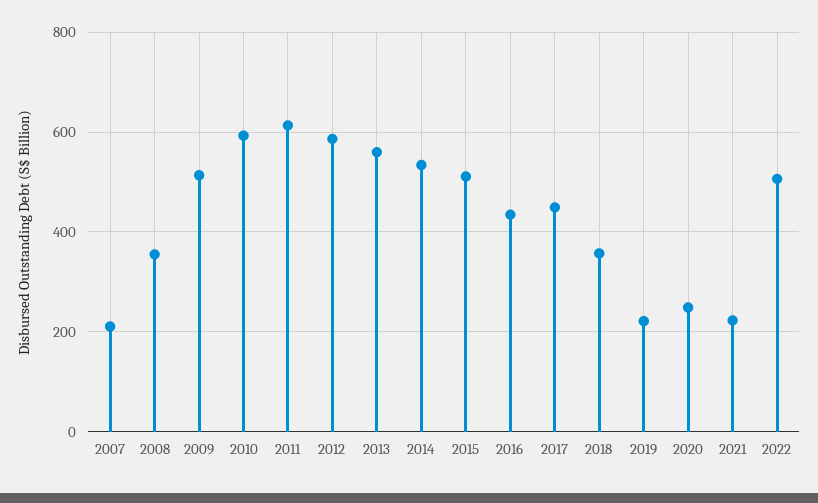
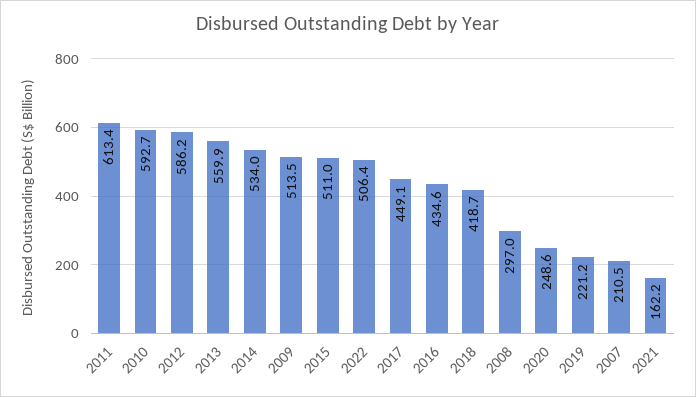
2008: 360 -> 297
2018: 360 -> 418.7
2021: 220 -> 162.2

